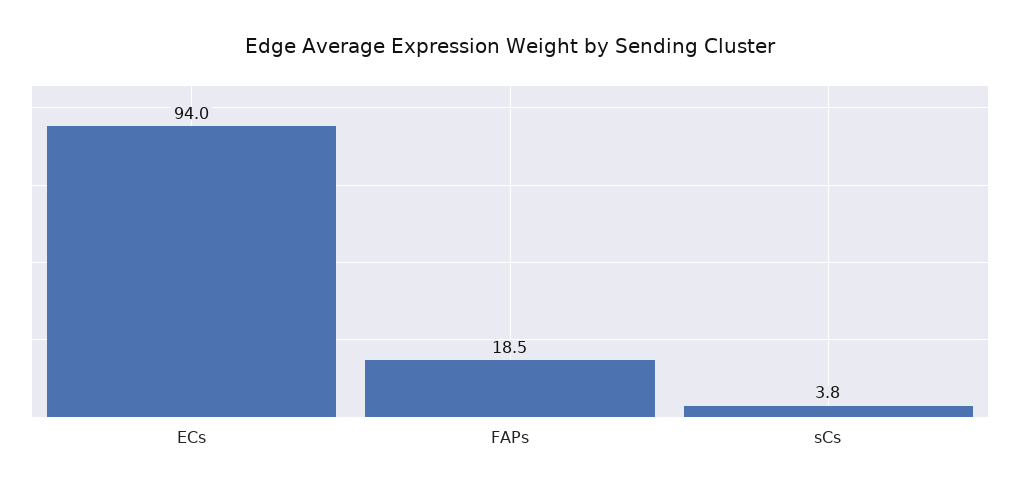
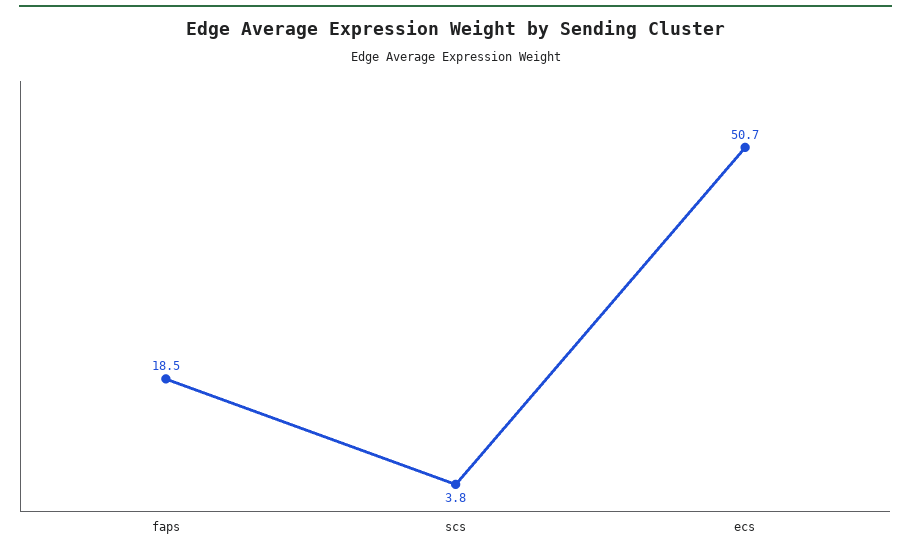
ECs: 94 -> 50.7

